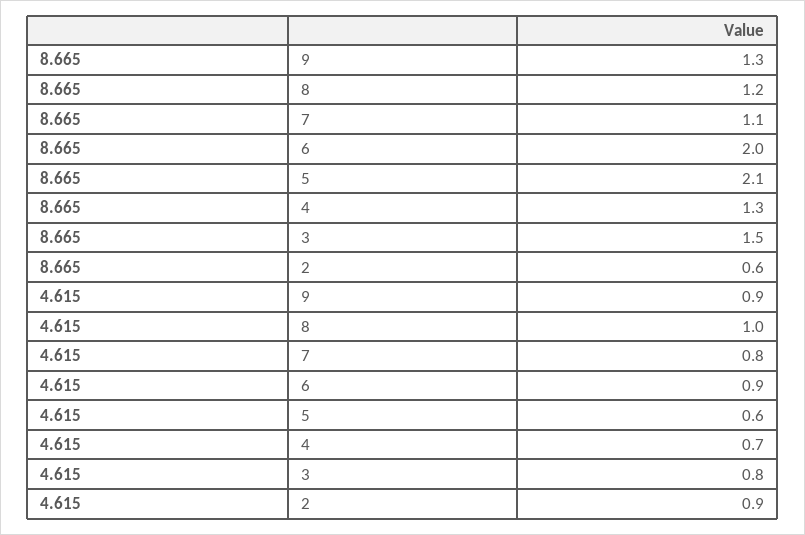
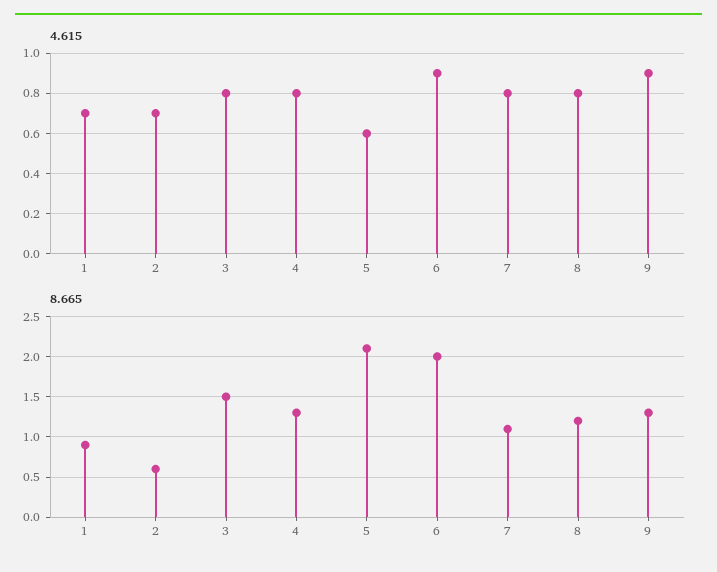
4.615, 8: 1 -> 0.8
4.615, 4: 0.7 -> 0.8
4.615, 2: 0.9 -> 0.7
4.615, 1: none -> 0.7
8.665, 1: none -> 0.9

